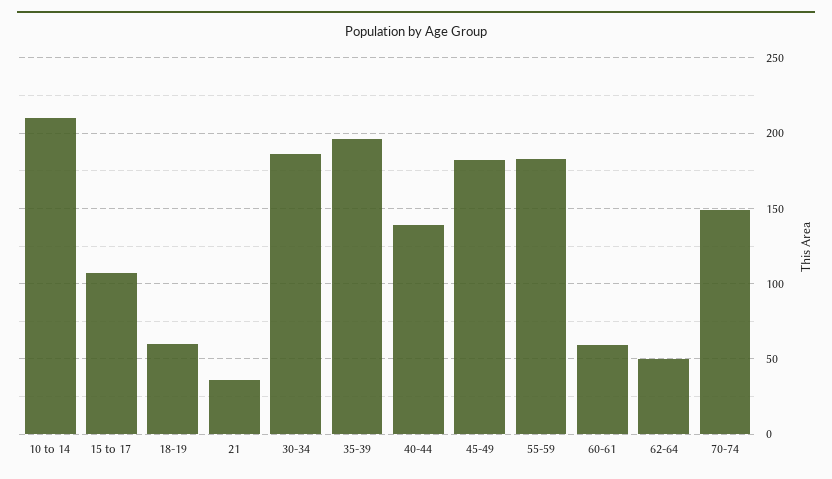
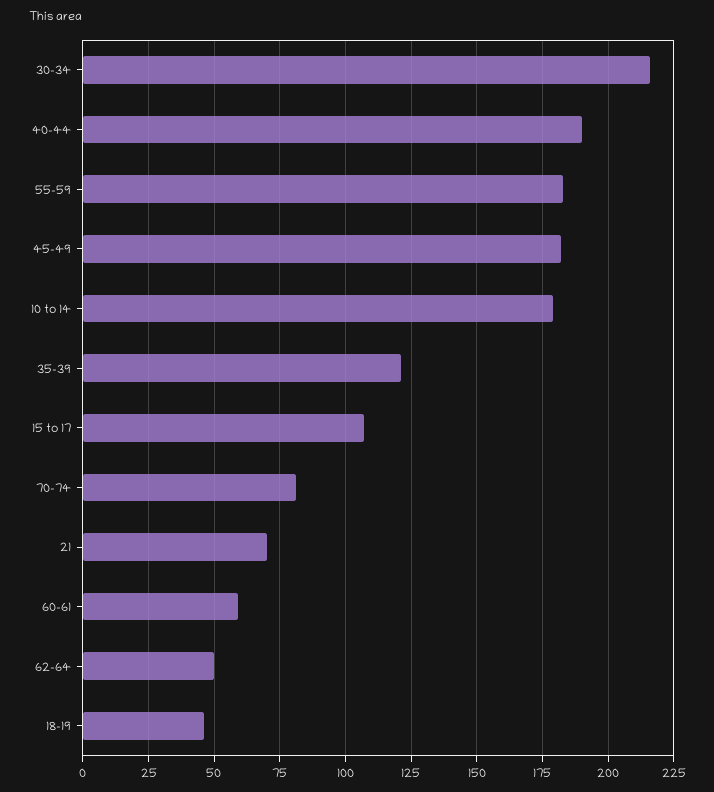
10 to 14: 210 -> 180
18-19: 60 -> 45
21: 35 -> 70
30-34: 185 -> 215
35-39: 195 -> 120
40-44: 140 -> 190
70-74: 150 -> 80

